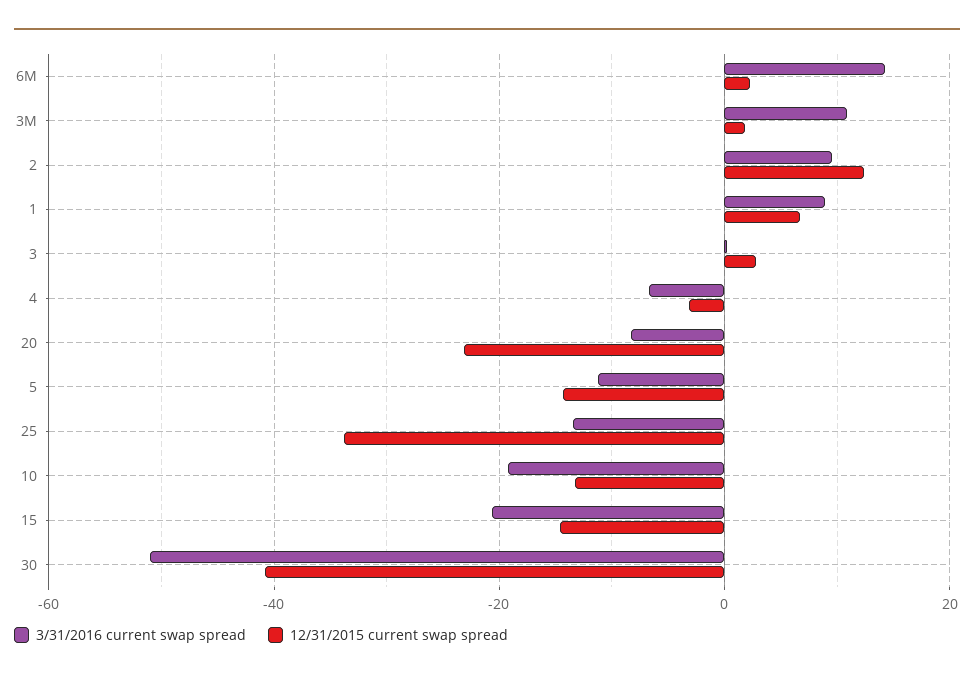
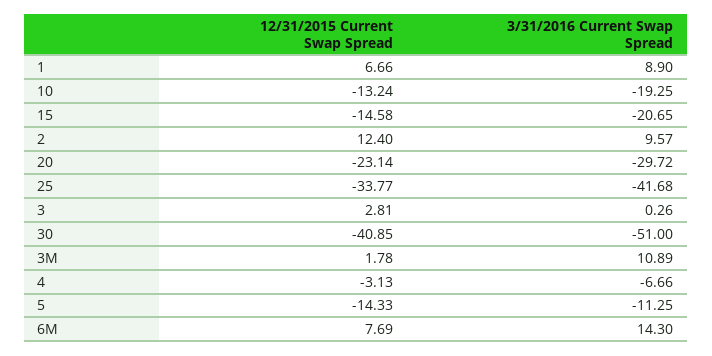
12/31/2015 current swap spread, 6M: 2 -> 7.69
3/31/2016 current swap spread, 20: -8 -> -29.72
3/31/2016 current swap spread, 25: -14 -> -41.68

